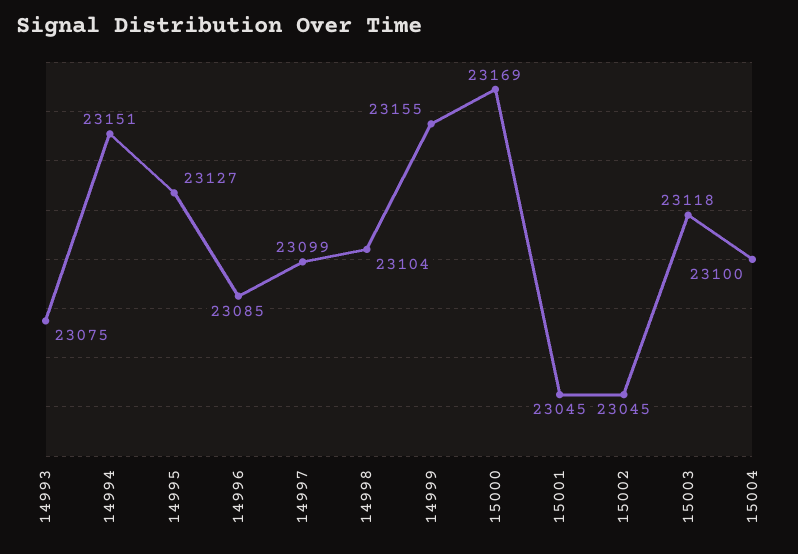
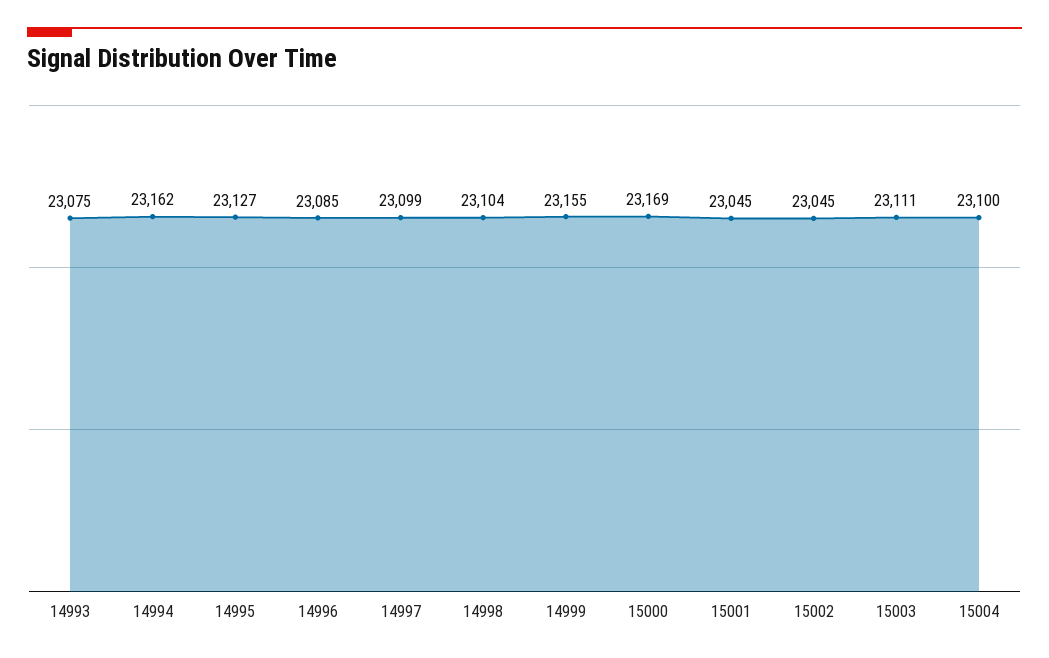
14994: 23151 -> 23162
15003: 23118 -> 23111

